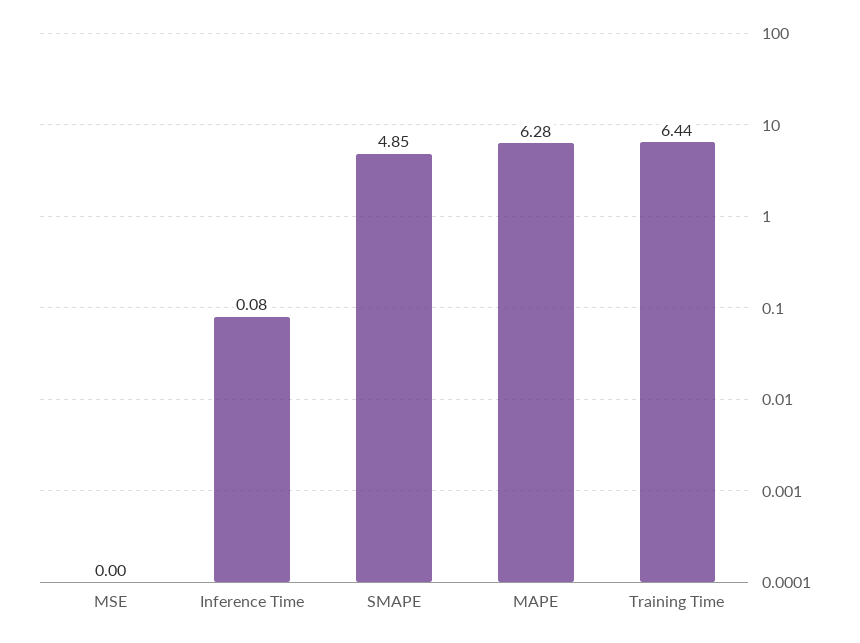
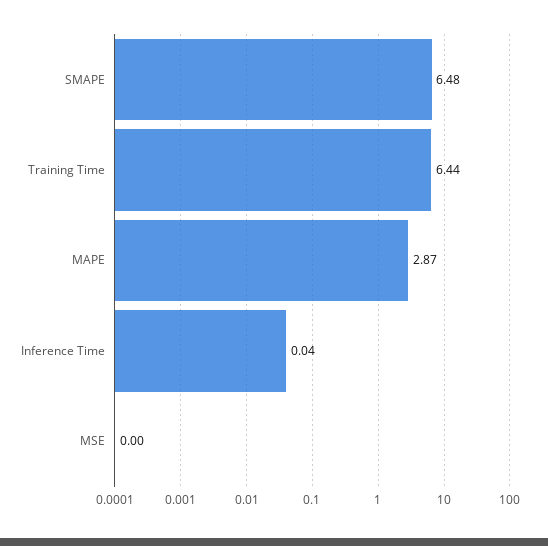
Inference Time: 0.08 -> 0.04
SMAPE: 4.85 -> 6.48
MAPE: 6.28 -> 2.87

